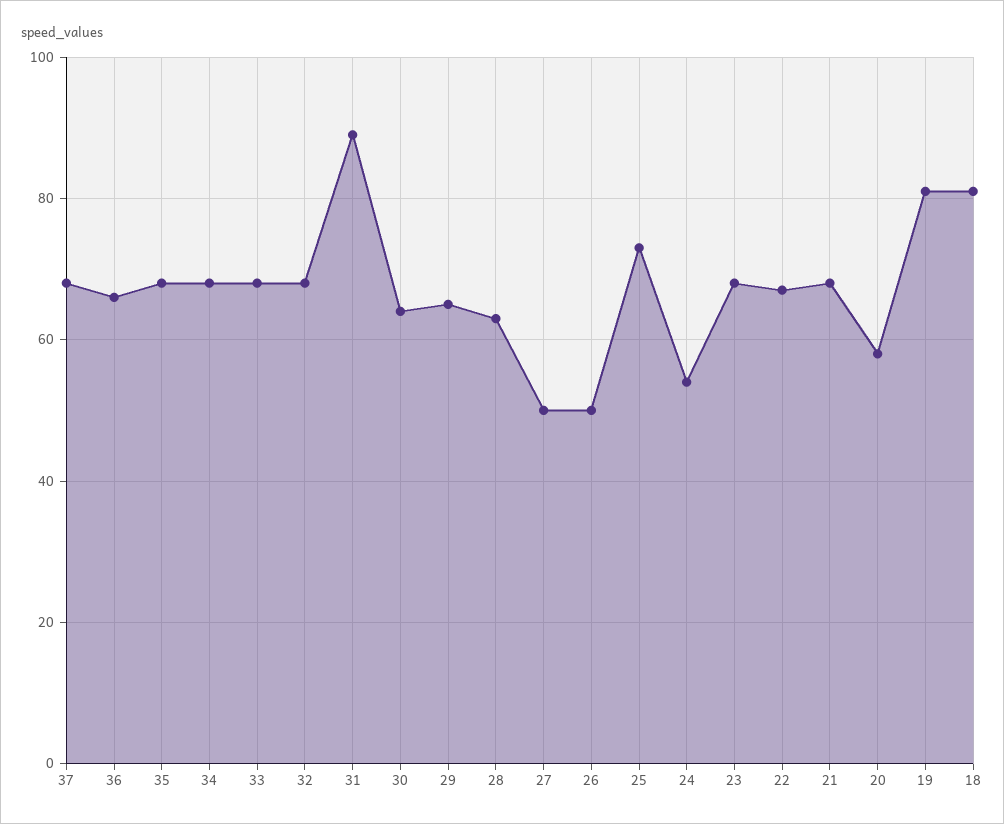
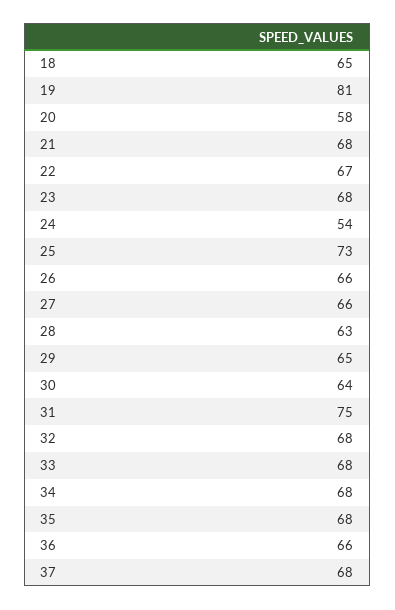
31: 90 -> 75
27: 50 -> 66
26: 50 -> 66
18: 80 -> 65

